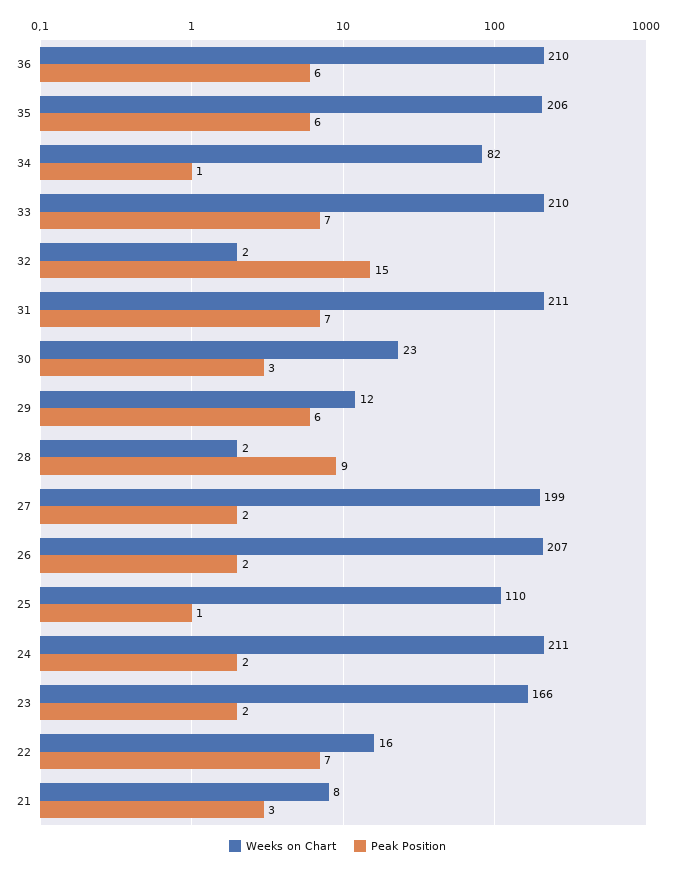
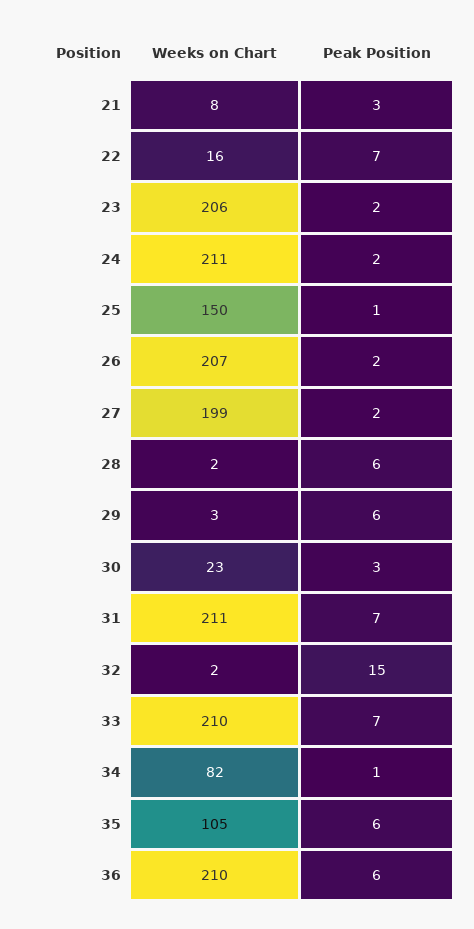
Weeks on Chart, 35: 206 -> 105
Weeks on Chart, 29: 12 -> 3
Peak Position, 28: 9 -> 6
Weeks on Chart, 25: 110 -> 150
Weeks on Chart, 23: 166 -> 206

